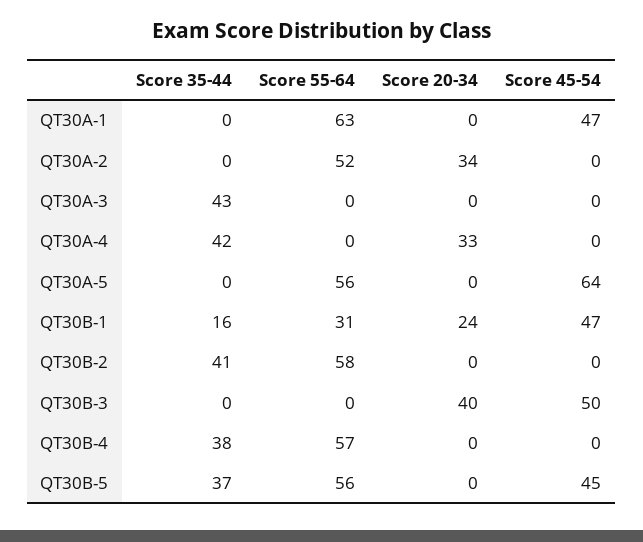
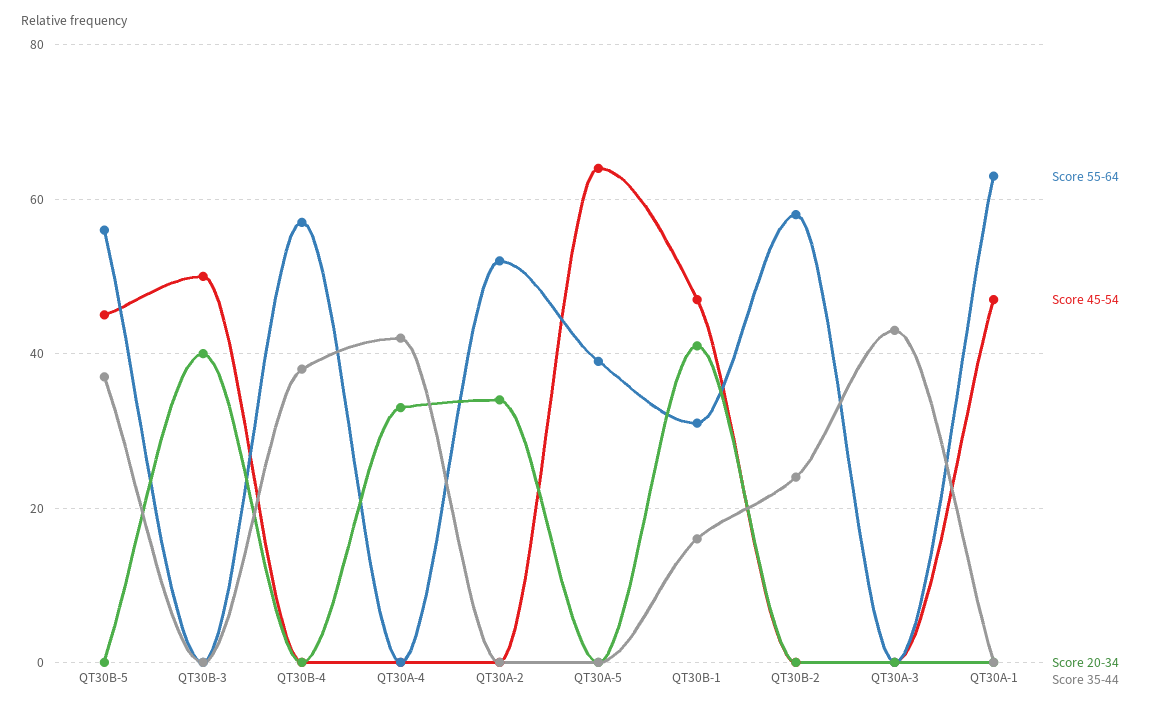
Score 55-64, QT30A-5: 56 -> 40
Score 20-34, QT30B-1: 24 -> 40
Score 35-44, QT30B-2: 41 -> 25

